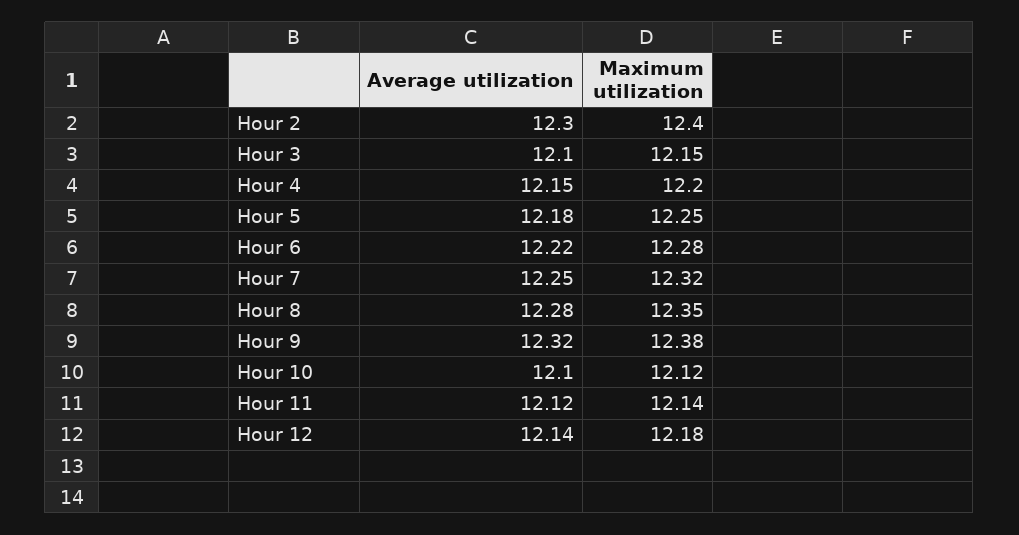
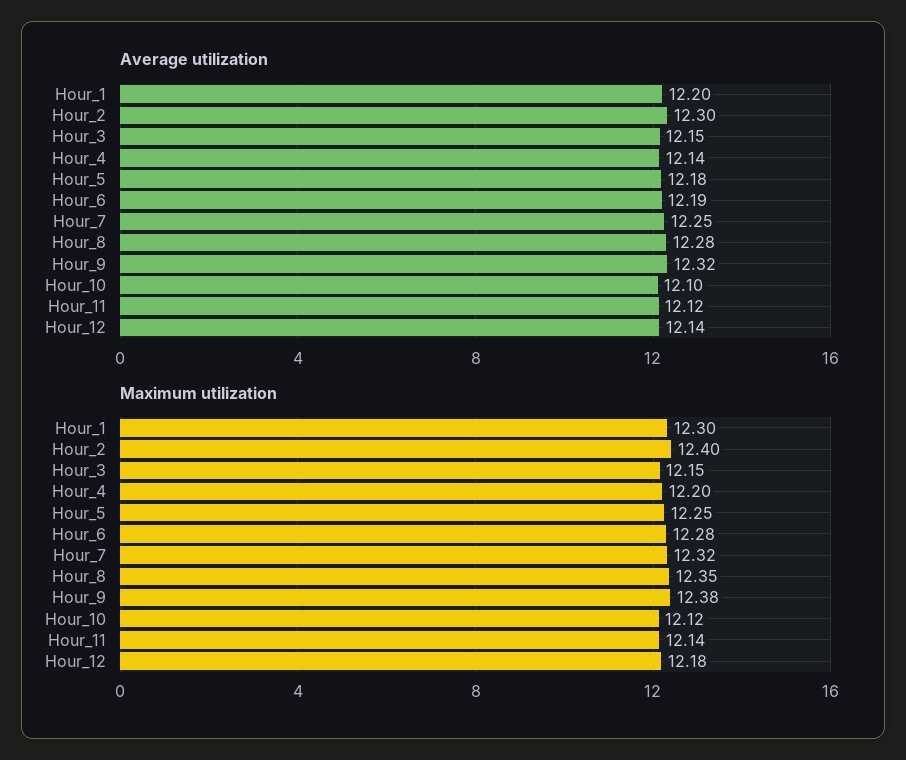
Average utilization, Hour 3: 12.1 -> 12.15
Average utilization, Hour 4: 12.15 -> 12.14
Average utilization, Hour 6: 12.22 -> 12.19
Average utilization, Hour_1: none -> 12.2
Maximum utilization, Hour_1: none -> 12.3

